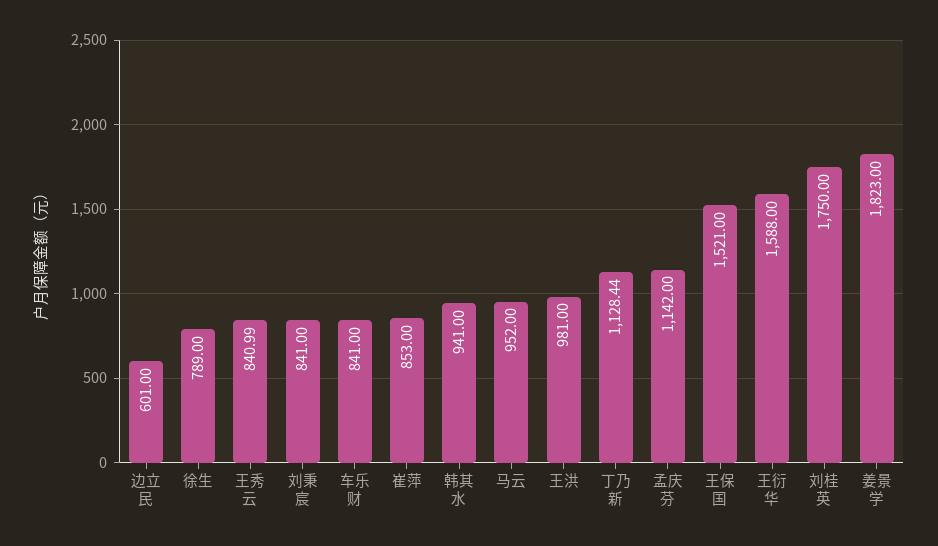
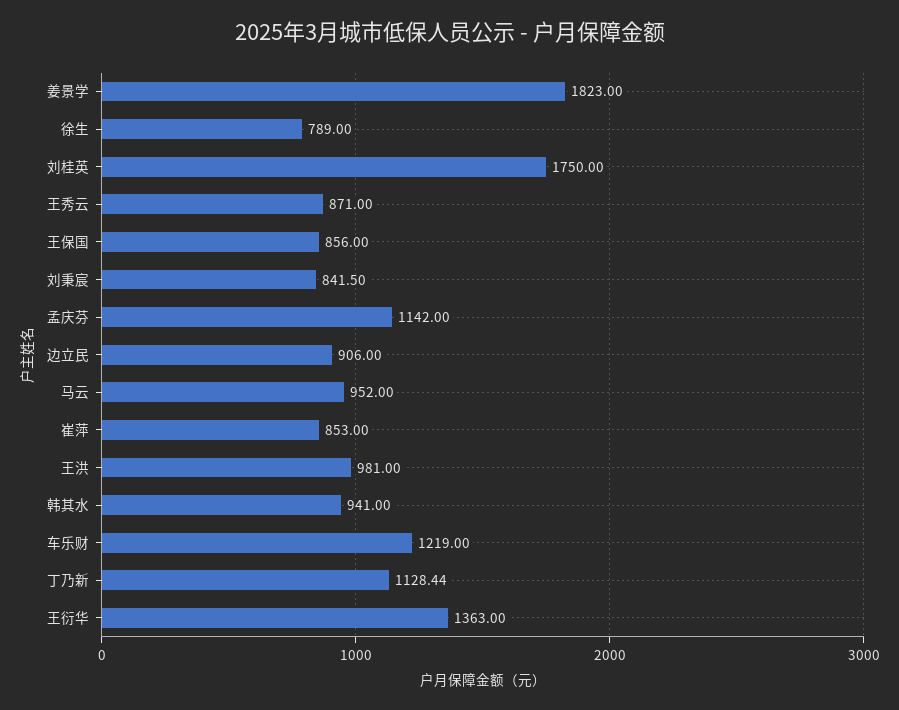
边立民: 601 -> 906
王秀云: 840.99 -> 871
刘秉宸: 841 -> 841.5
车乐财: 841 -> 1219
王保国: 1521 -> 856
王衍华: 1588 -> 1363

